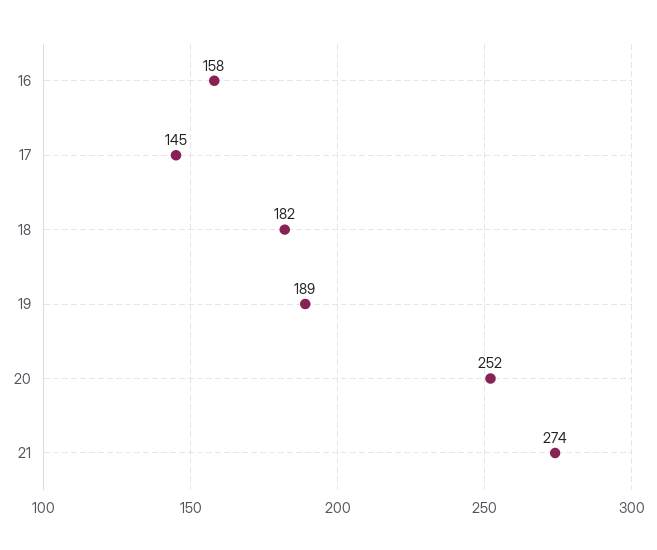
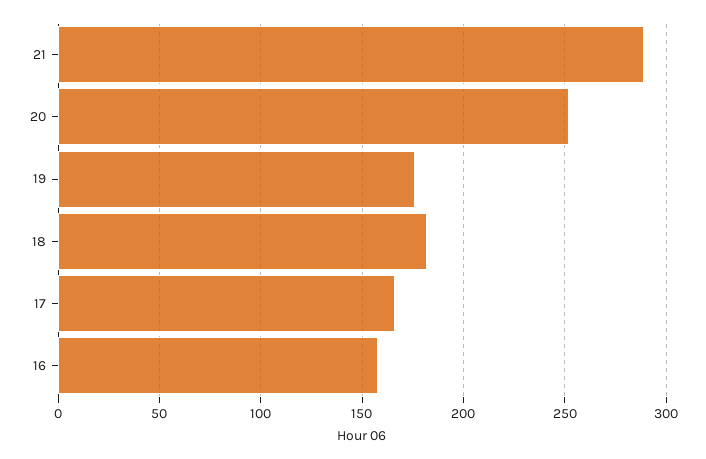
17: 145 -> 165
19: 189 -> 175
21: 274 -> 290

